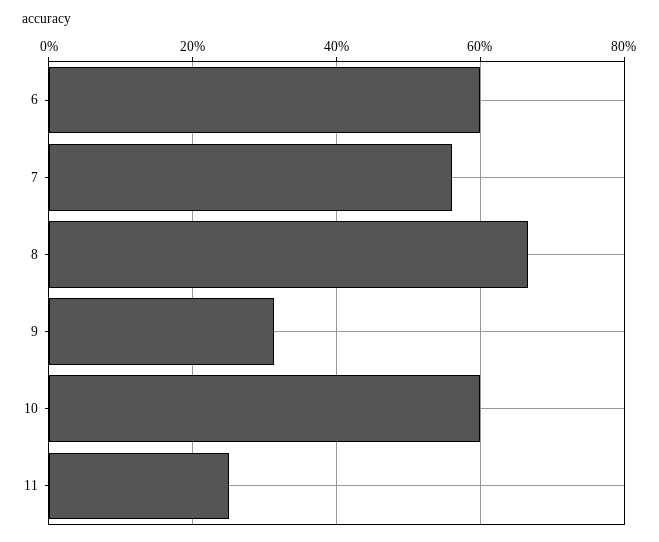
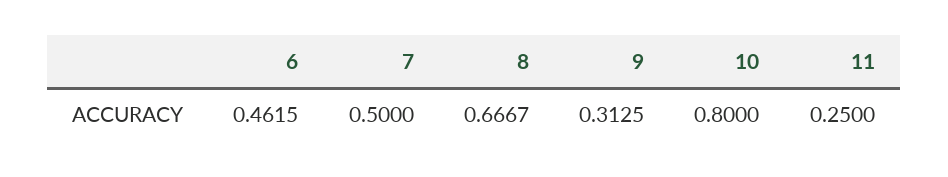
6: 0.6 -> 0.4615
7: 0.56 -> 0.5
10: 0.6 -> 0.8

